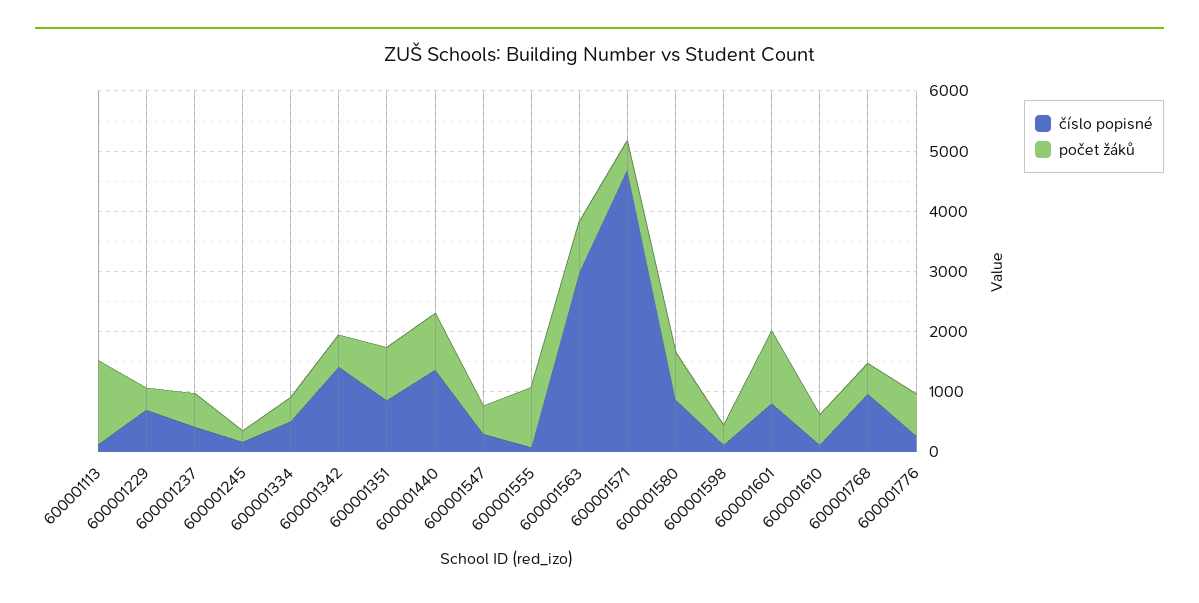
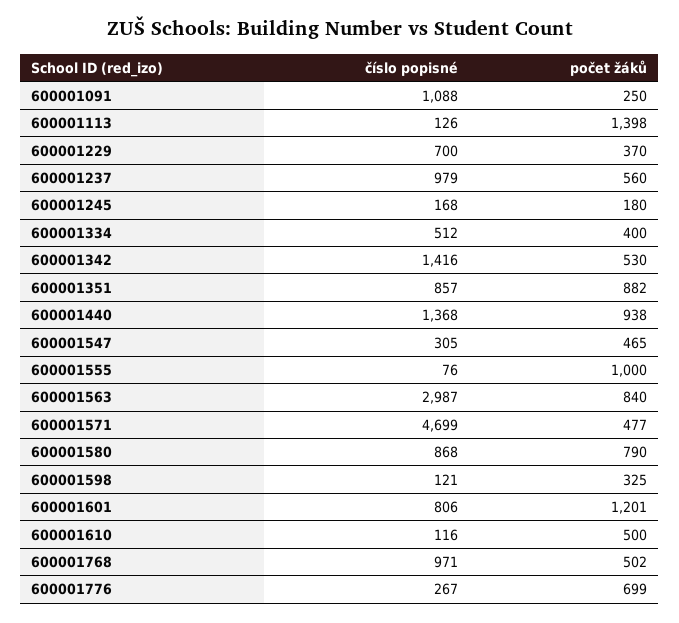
číslo popisné, 600001237: 400 -> 979
číslo popisné, 600001091: none -> 1088
počet žáků, 600001091: none -> 250

